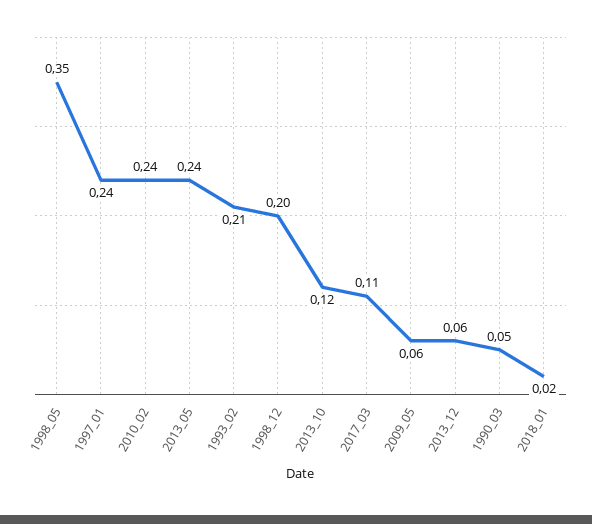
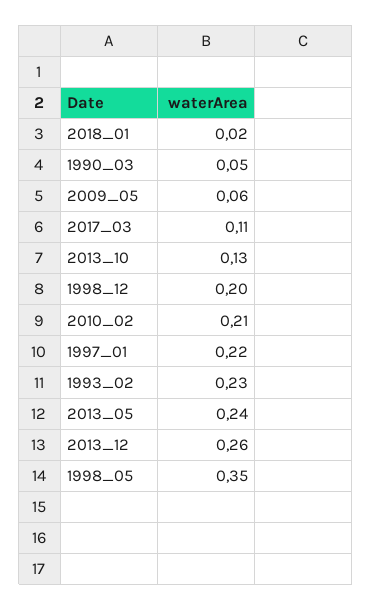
1997_01: 0.24 -> 0.22
2010_02: 0.24 -> 0.21
1993_02: 0.21 -> 0.23
2013_10: 0.12 -> 0.13
2013_12: 0.06 -> 0.26

